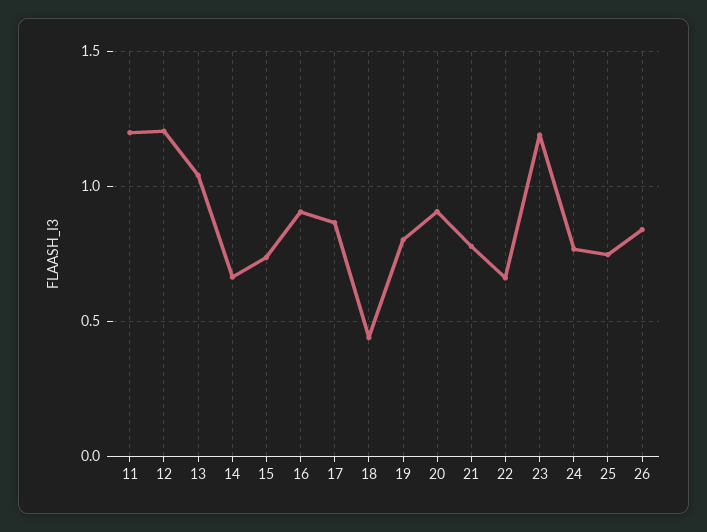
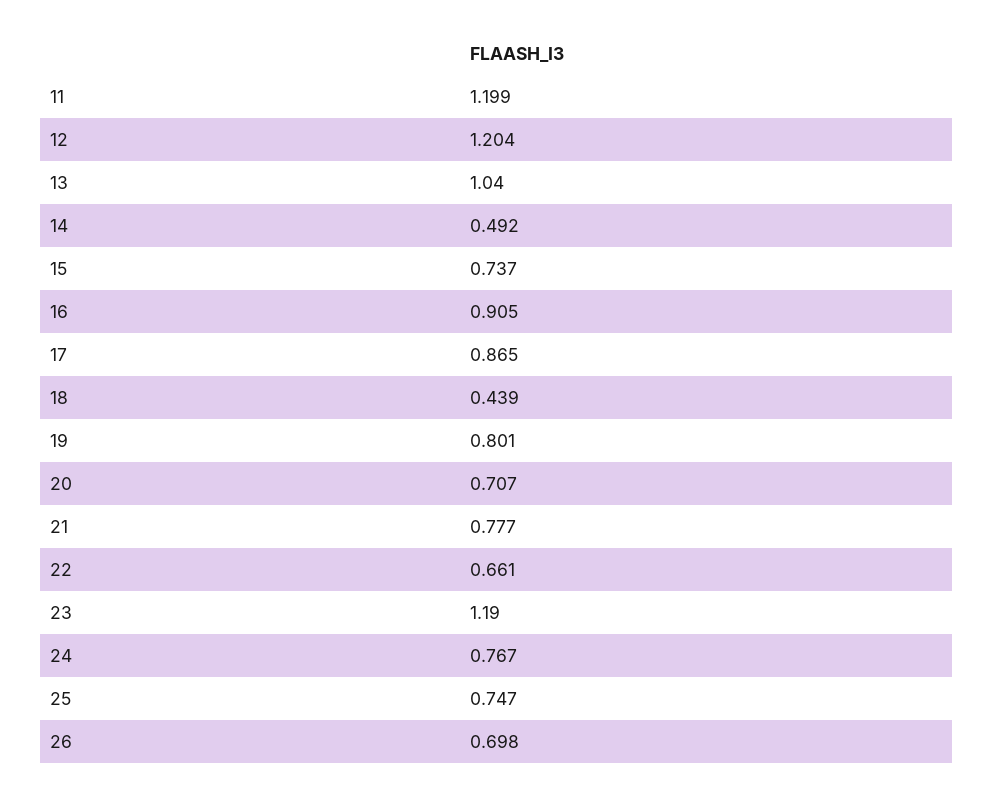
14: 0.65 -> 0.492
20: 0.9 -> 0.707
26: 0.85 -> 0.698

